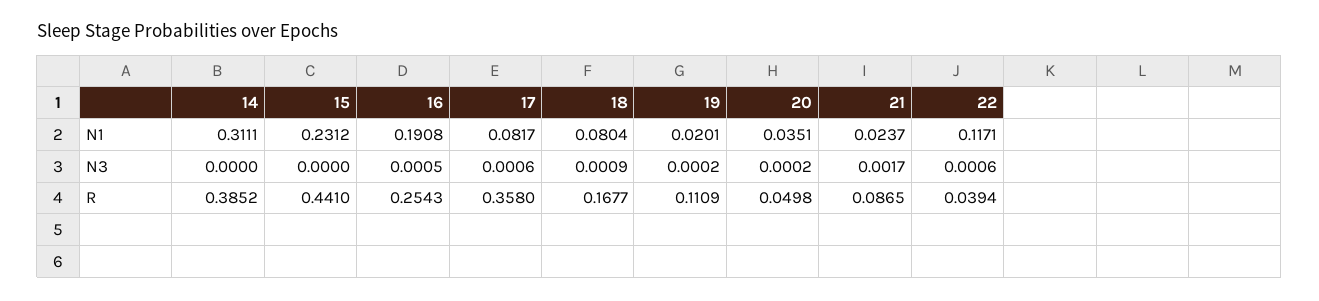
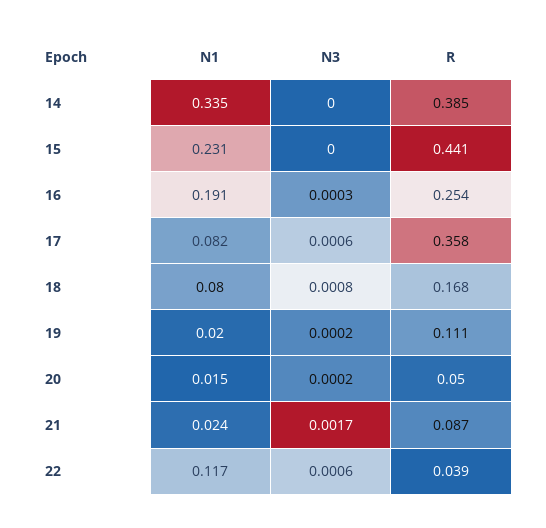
14, N1: 0.3111 -> 0.335
20, N1: 0.0351 -> 0.015
16, N3: 0.0005 -> 0.0003
18, N3: 0.0009 -> 0.0008

